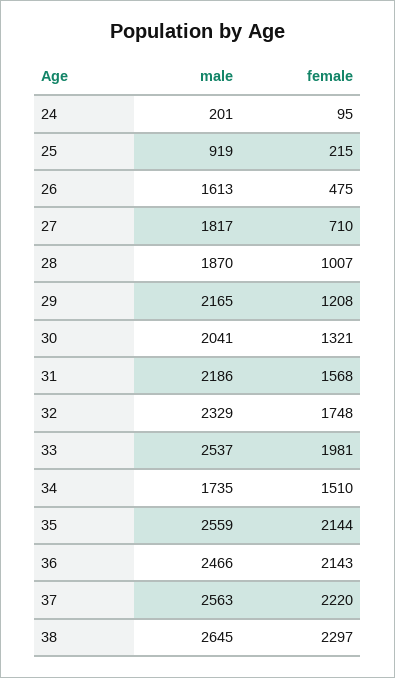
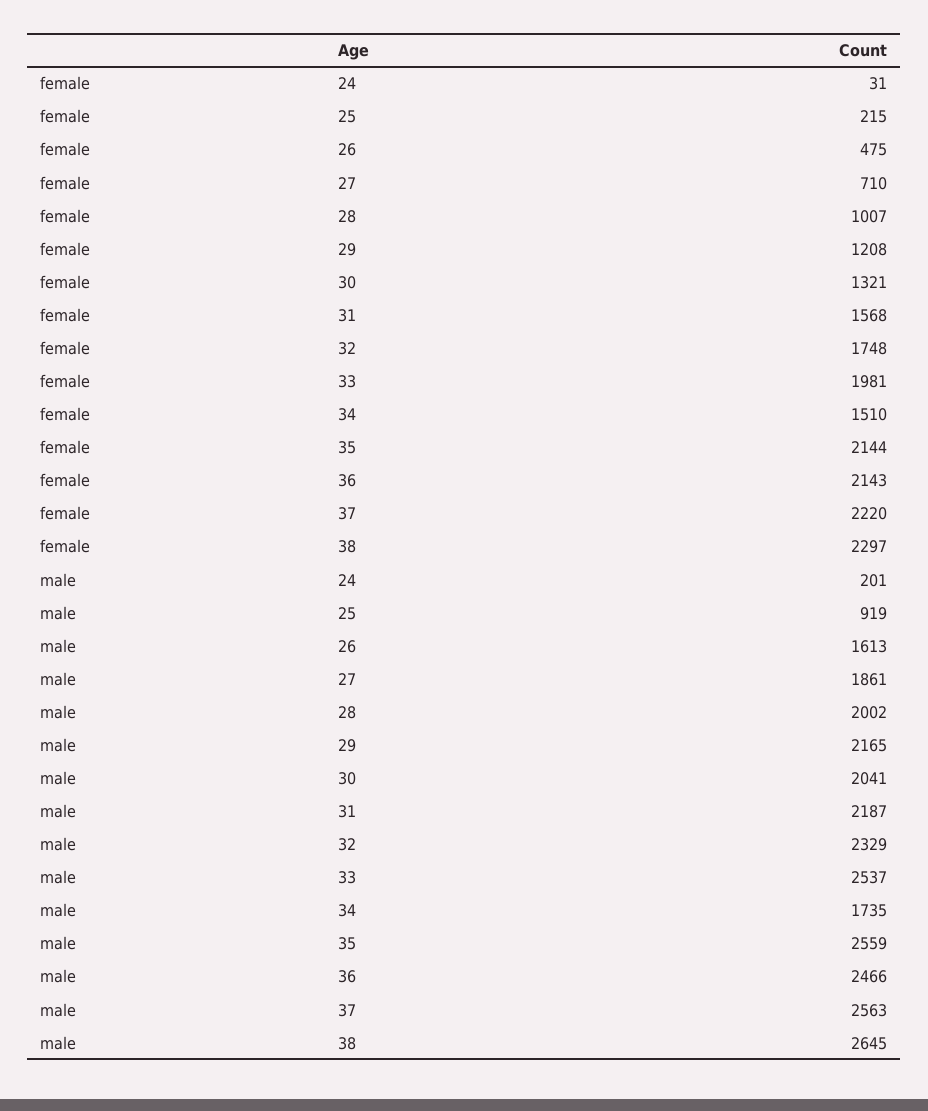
female, 24: 95 -> 31
male, 27: 1817 -> 1861
male, 28: 1870 -> 2002
male, 31: 2186 -> 2187

